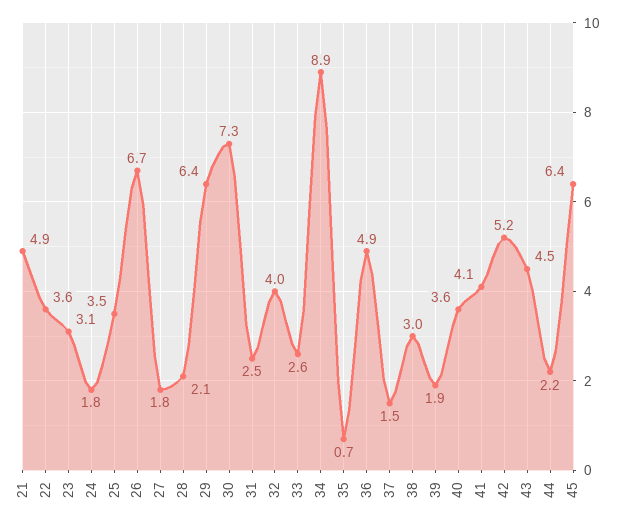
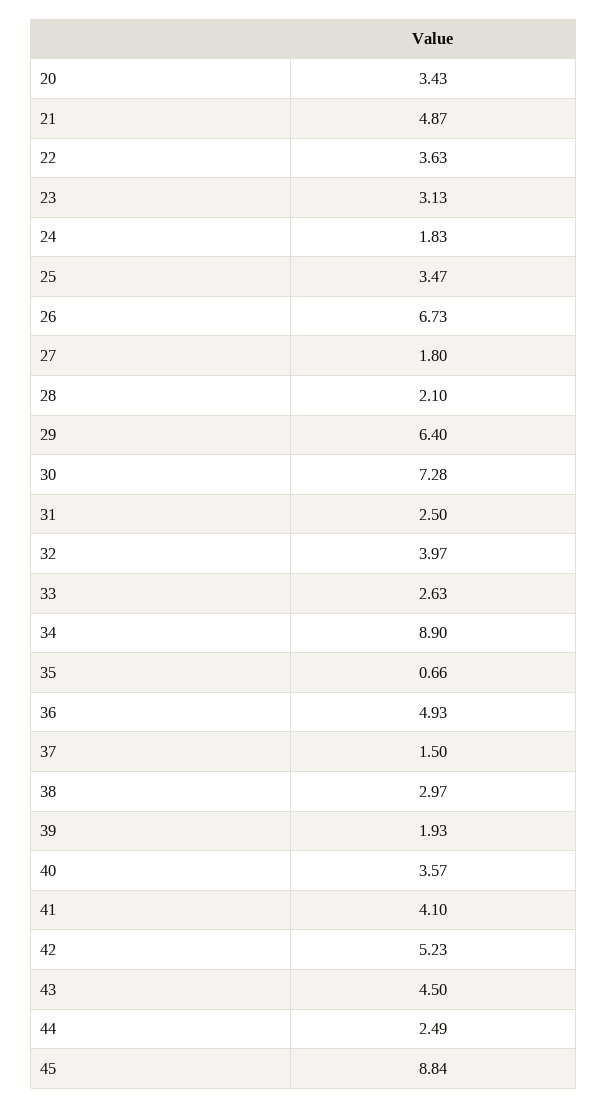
44: 2.2 -> 2.49
45: 6.4 -> 8.84
20: none -> 3.43

